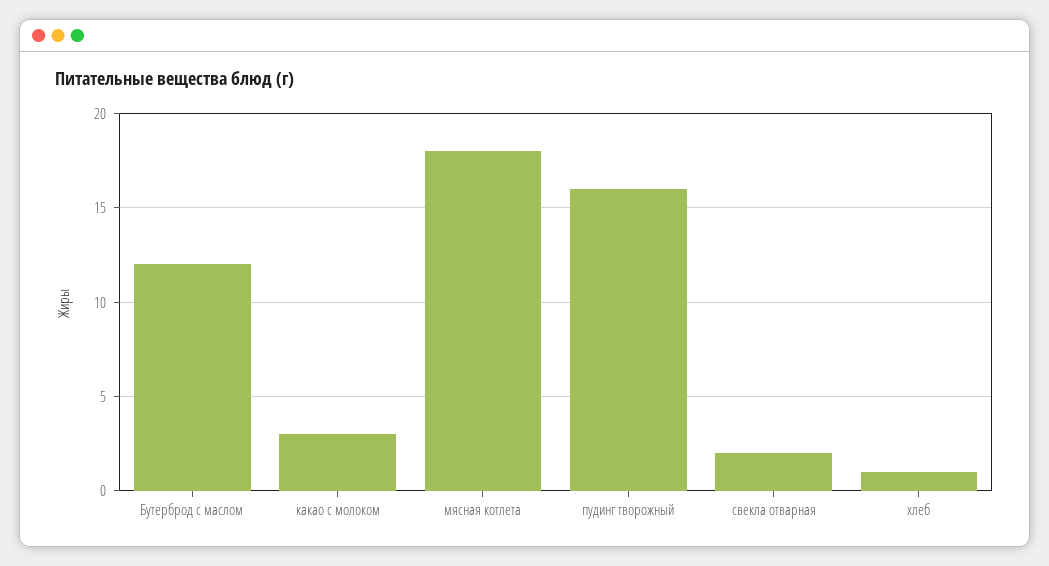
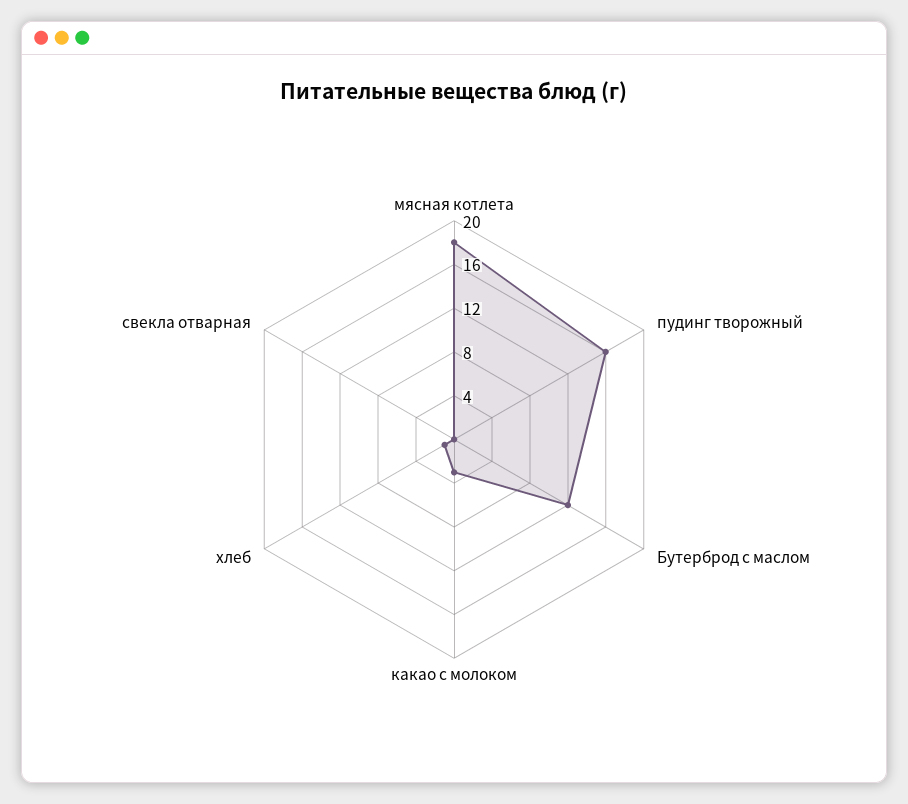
свекла отварная: 2 -> 0

